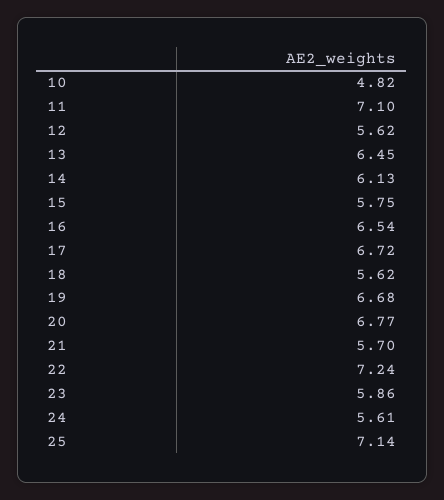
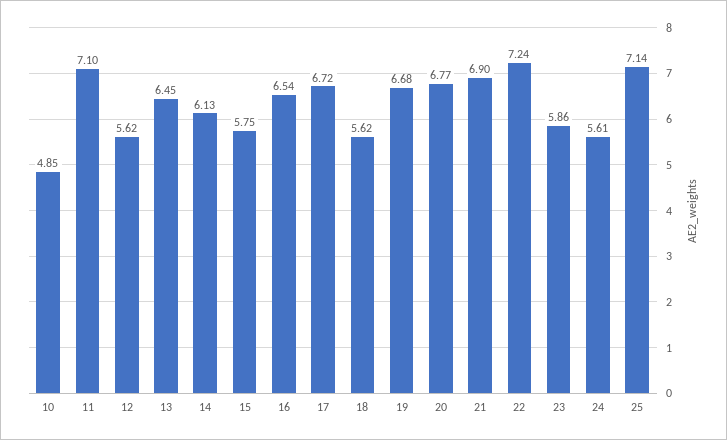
10: 4.82 -> 4.85
21: 5.7 -> 6.9

